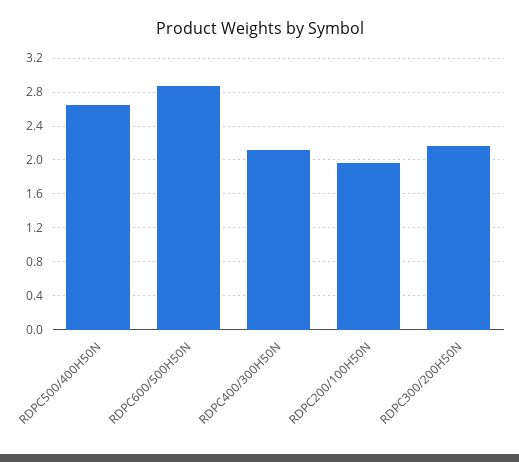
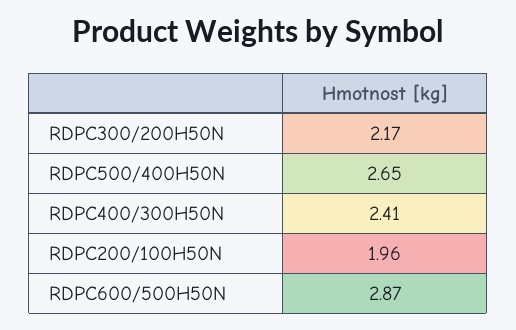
RDPC400/300H50N: 2.1 -> 2.41

